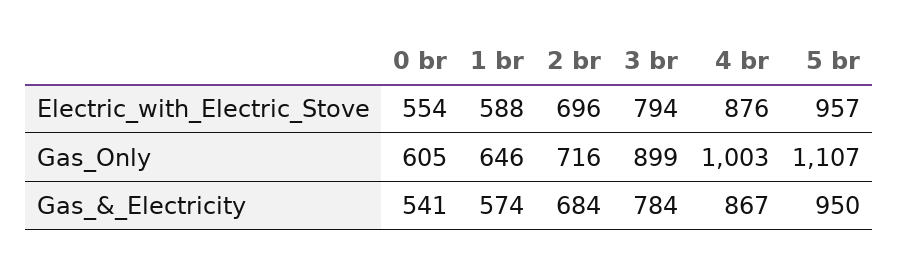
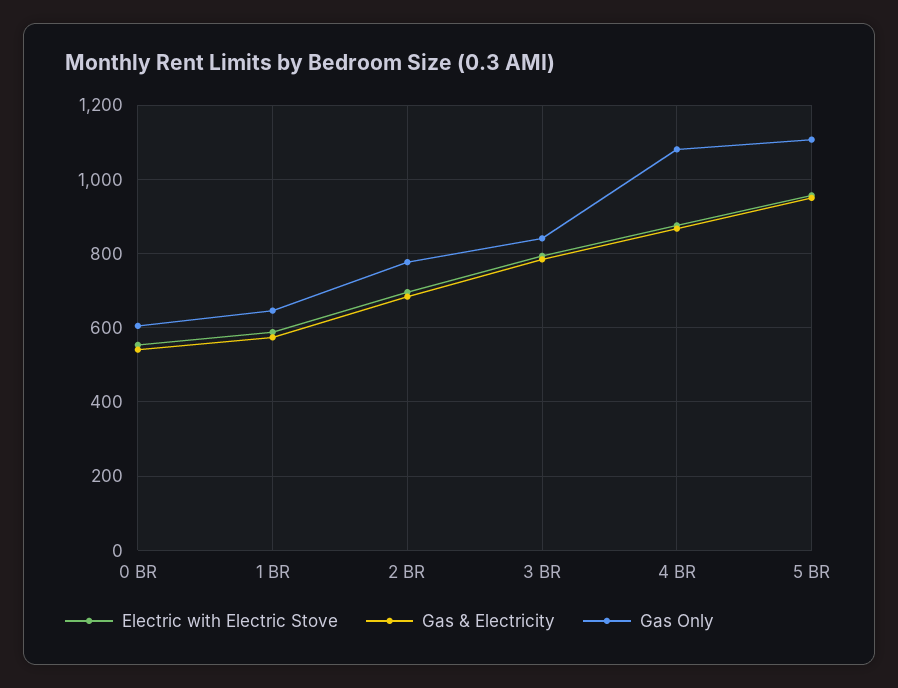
Gas_Only, 2 br: 716 -> 780
Gas_Only, 3 br: 899 -> 840
Gas_Only, 4 br: 1003 -> 1080

